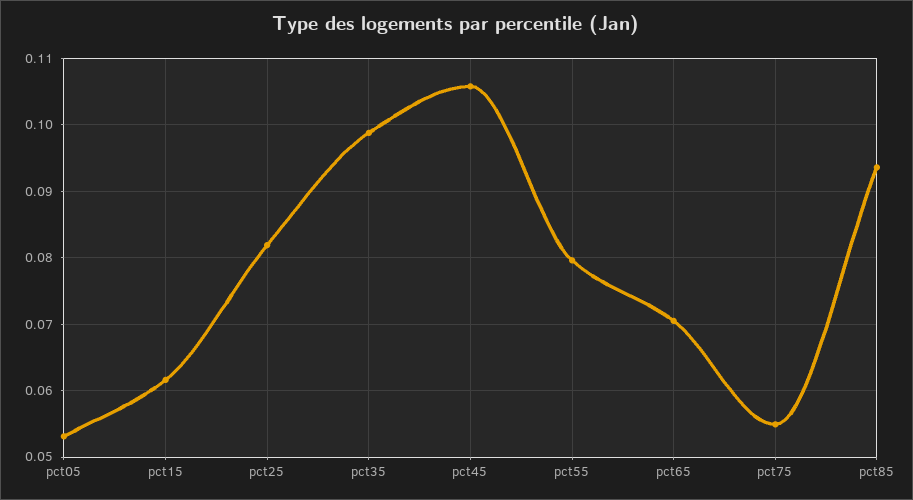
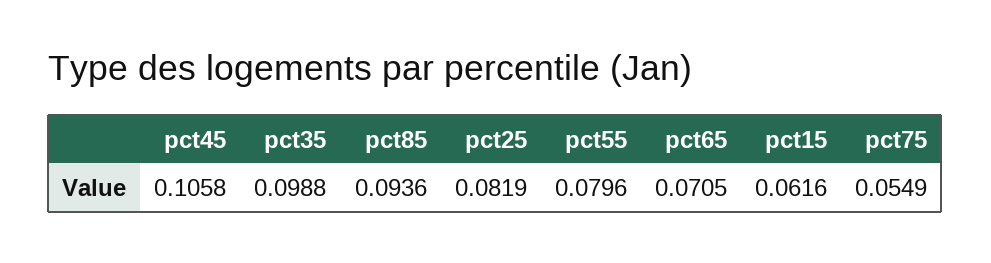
pct05: 0.053 -> none

